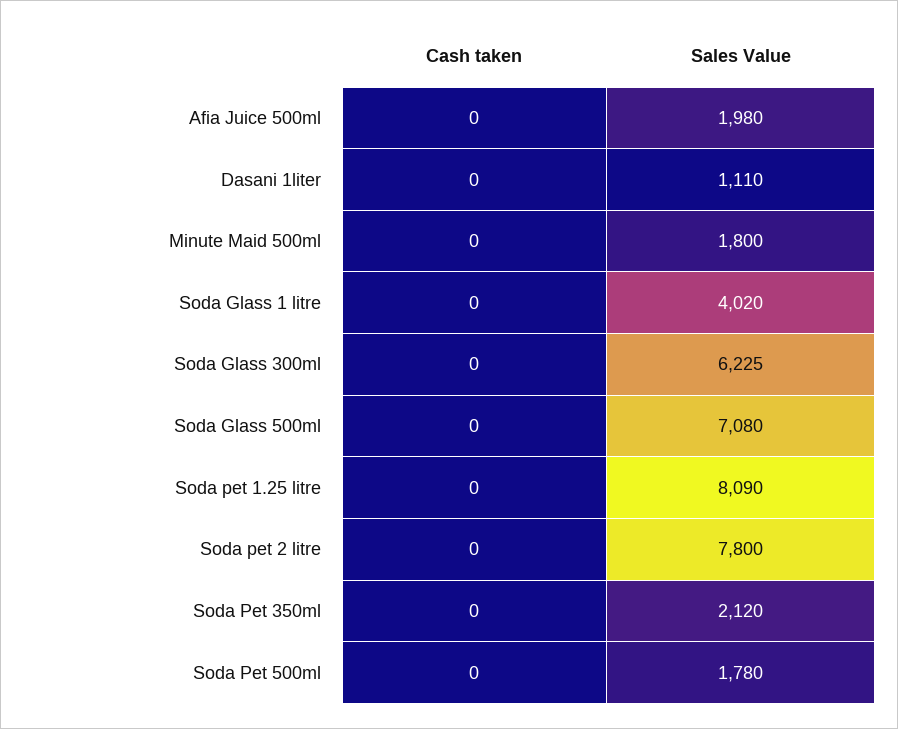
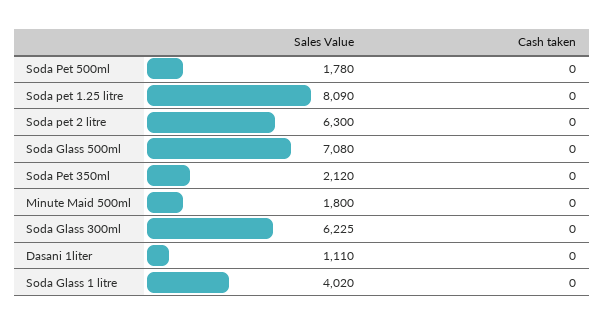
Cash taken, Afia Juice 500ml: 0 -> none
Sales Value, Afia Juice 500ml: 1980 -> none
Sales Value, Soda pet 2 litre: 7800 -> 6300

